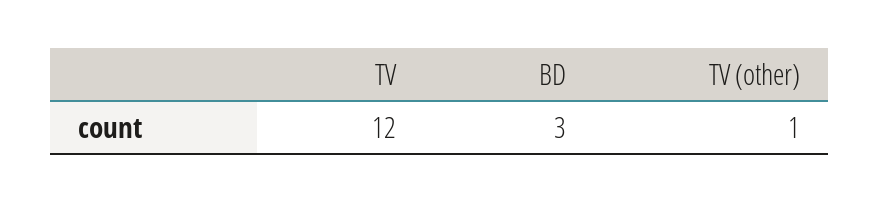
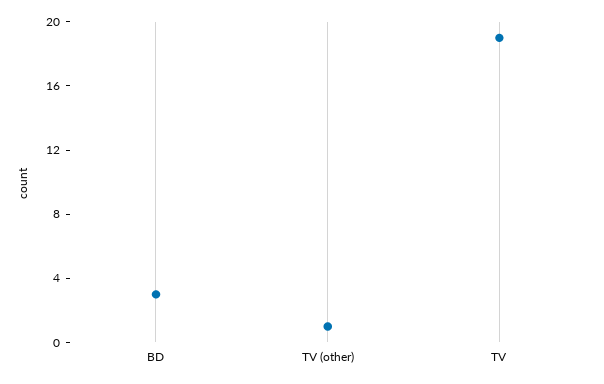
TV: 12 -> 19

